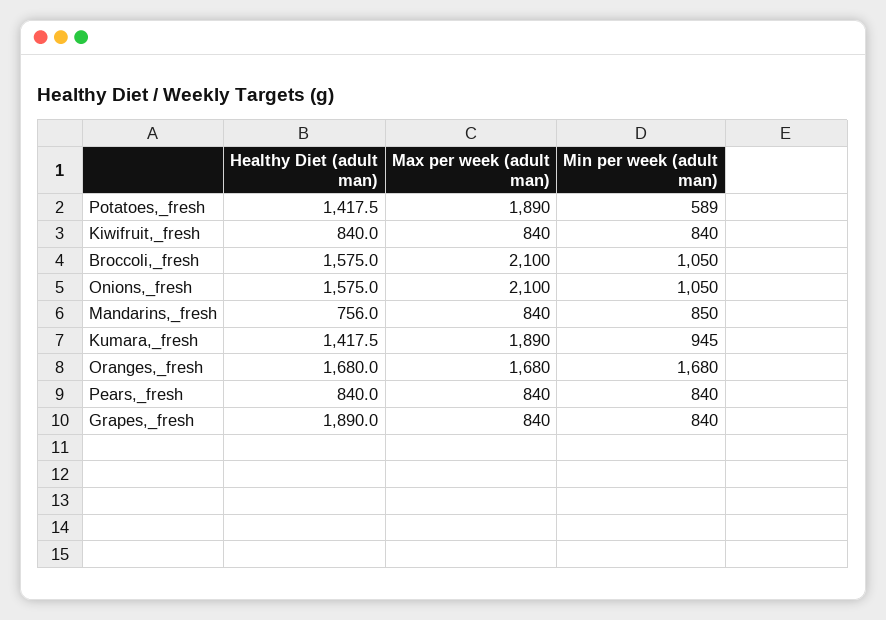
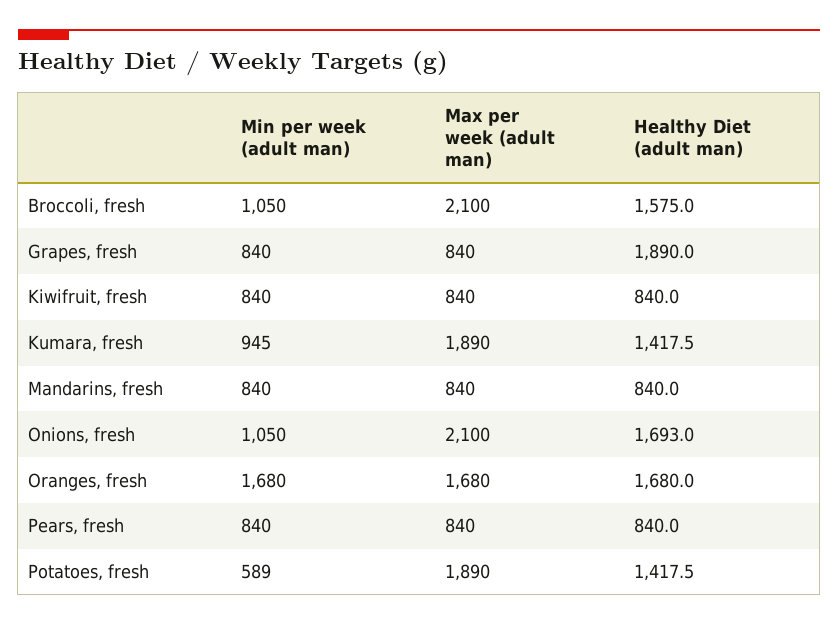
Healthy Diet (adult man), Onions,_fresh: 1575 -> 1693
Healthy Diet (adult man), Mandarins,_fresh: 756 -> 840
Min per week (adult man), Mandarins,_fresh: 850 -> 840

